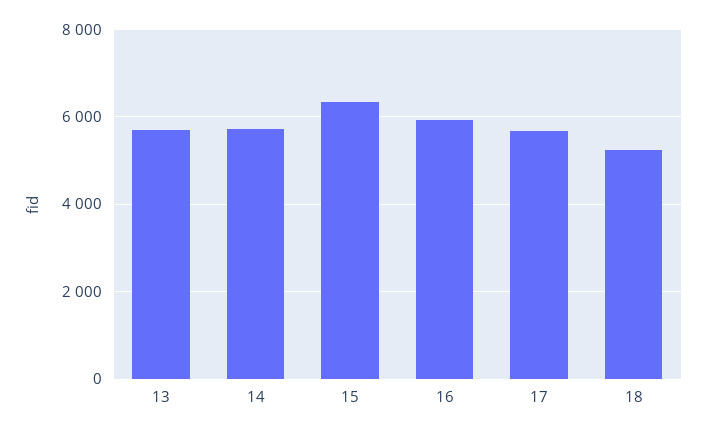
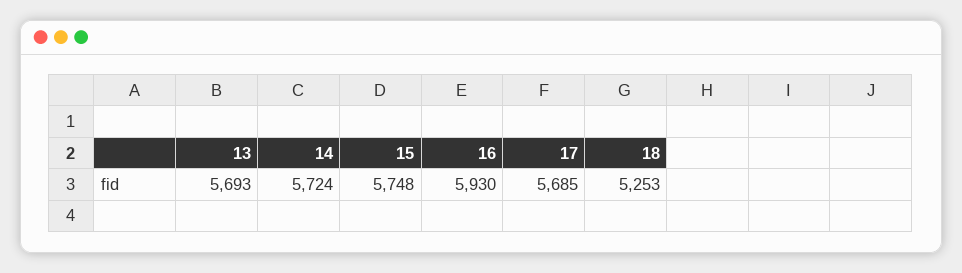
15: 6400 -> 5748

